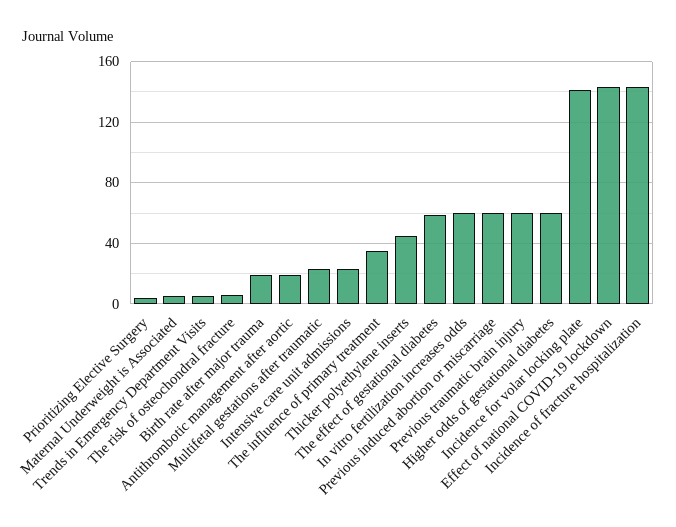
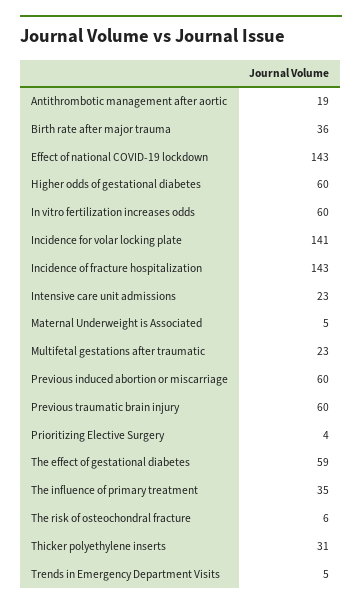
Birth rate after major trauma: 20 -> 36
Thicker polyethylene inserts: 45 -> 31

